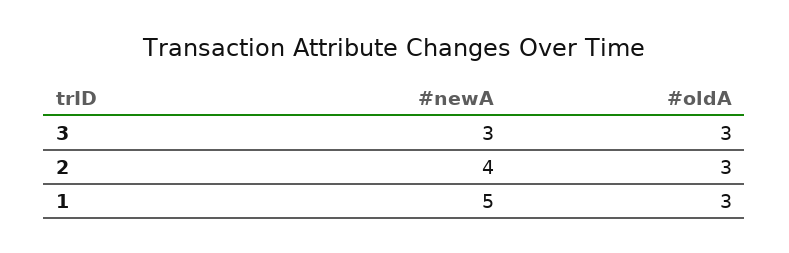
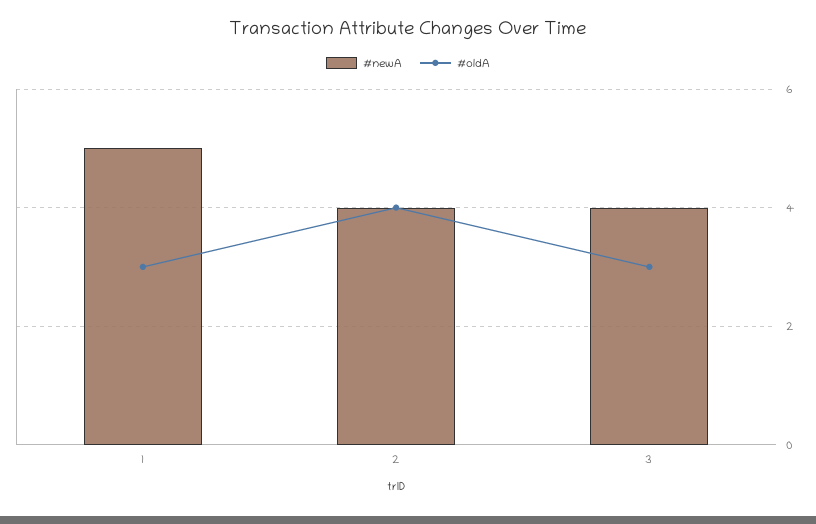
#newA, 3: 3 -> 4
#oldA, 2: 3 -> 4

